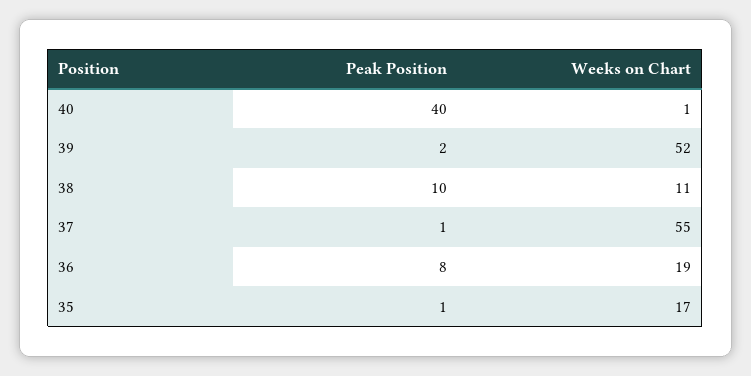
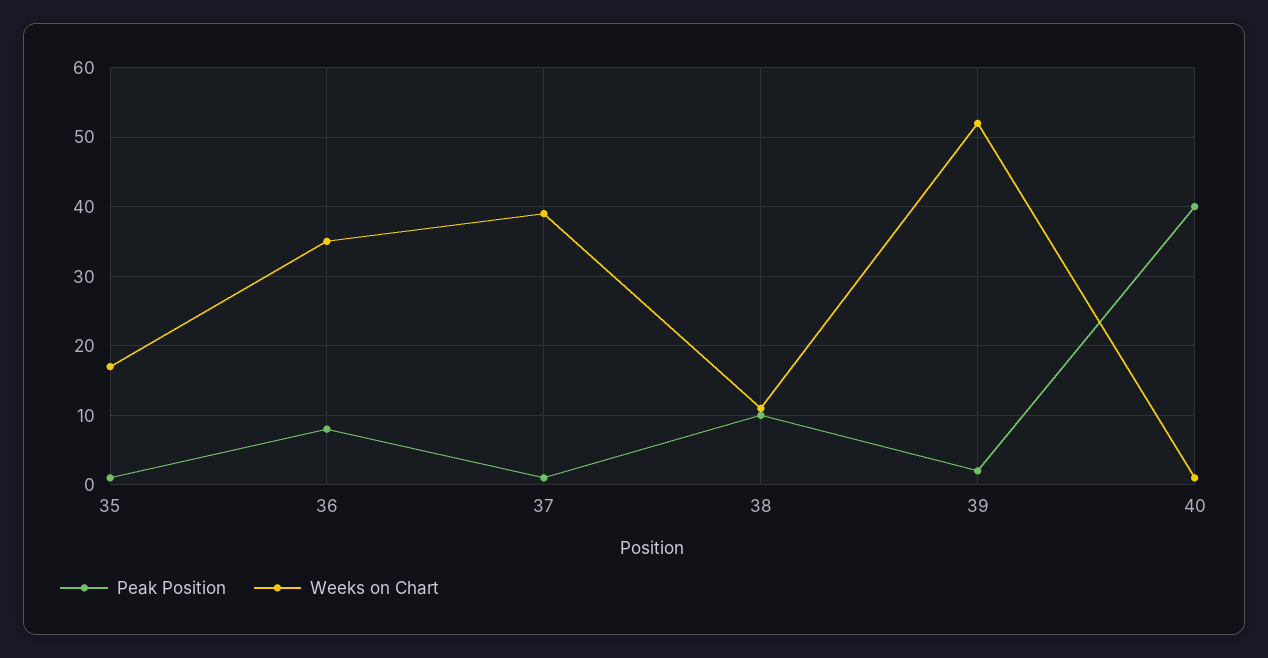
Weeks on Chart, 37: 55 -> 39
Weeks on Chart, 36: 19 -> 35

